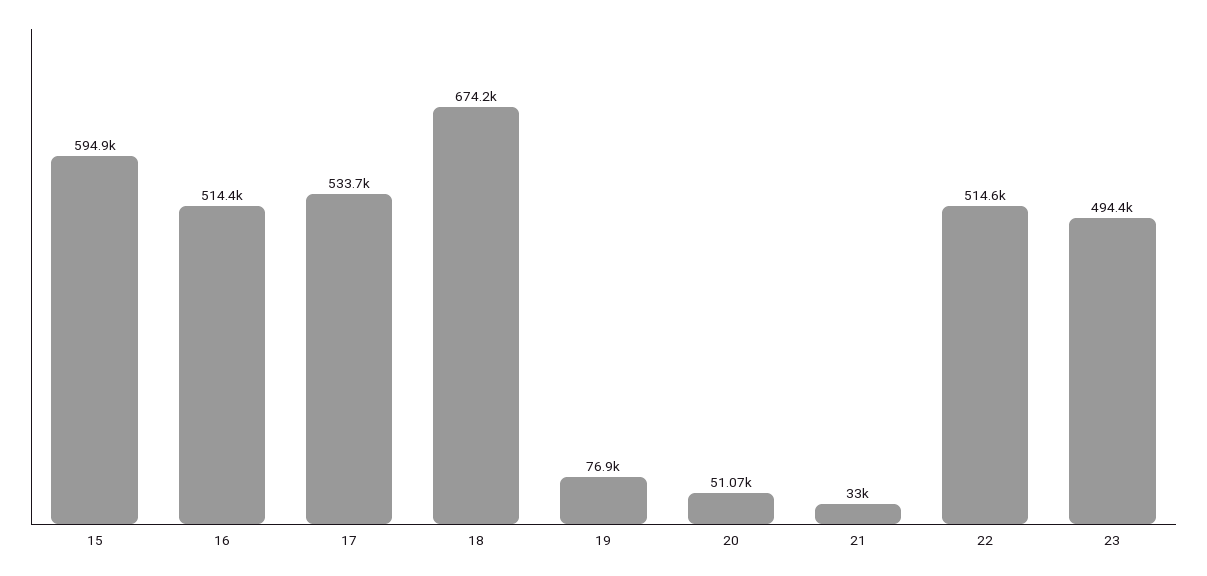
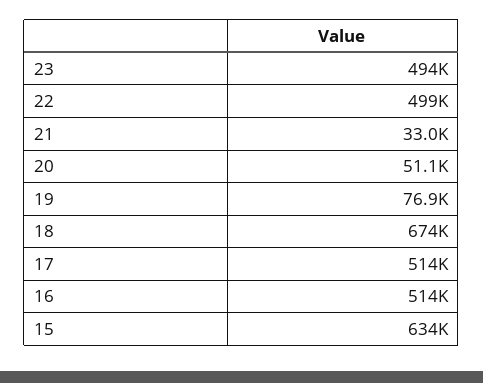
15: 594900 -> 634000
17: 533700 -> 514000
22: 514600 -> 499000

